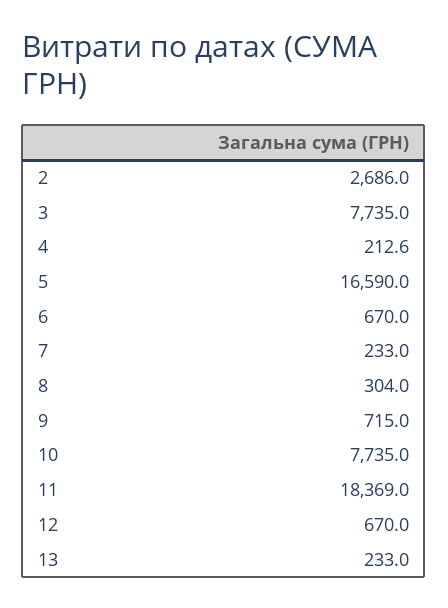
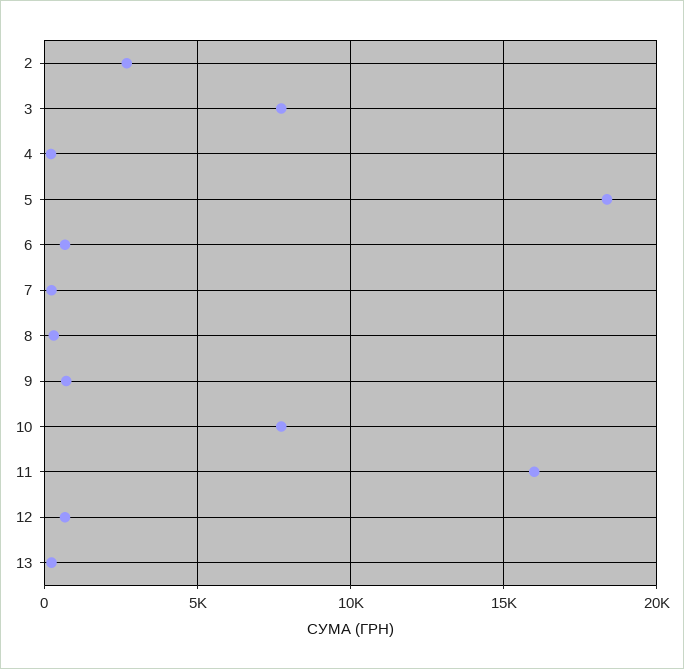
5: 16590 -> 18500
11: 18369 -> 16000

